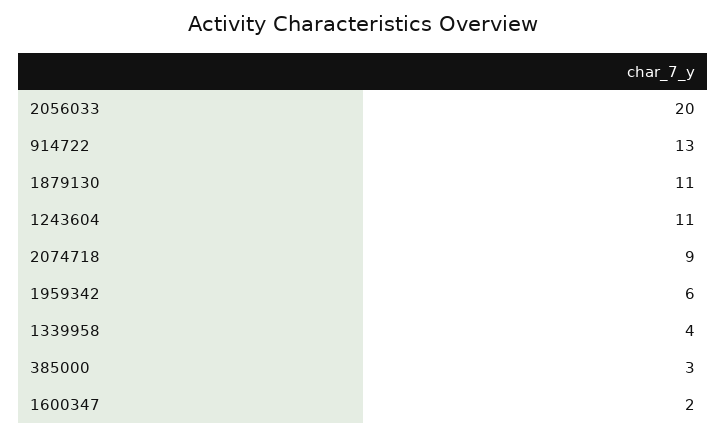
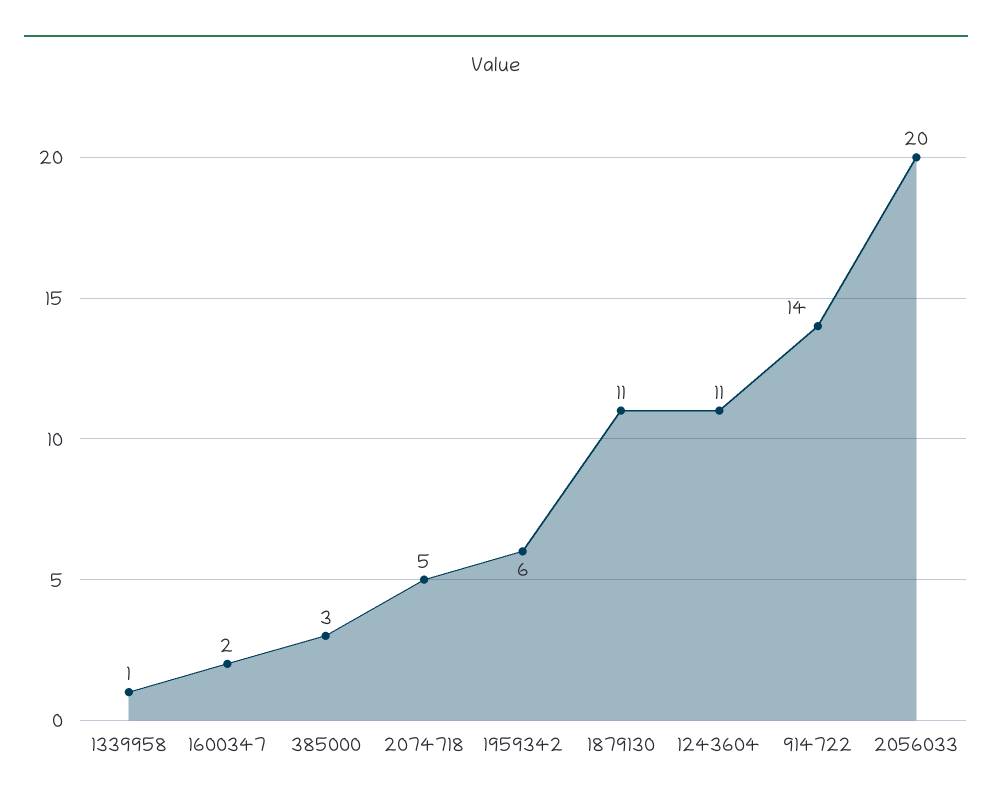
914722: 13 -> 14
2074718: 9 -> 5
1339958: 4 -> 1

